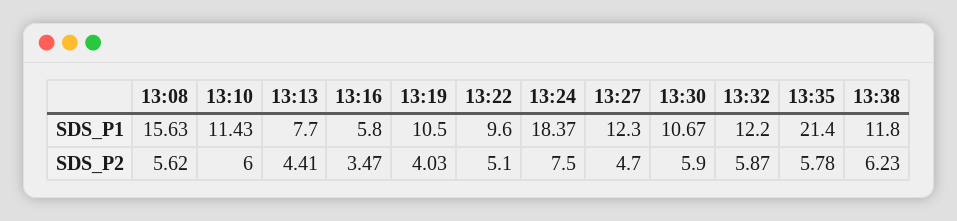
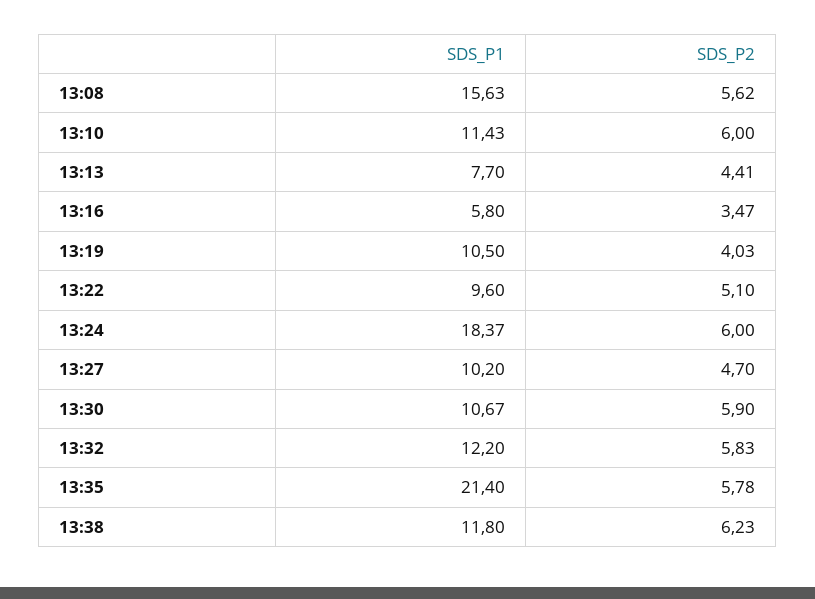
13:27, SDS_P1: 12.3 -> 10.2
13:24, SDS_P2: 7.5 -> 6
13:32, SDS_P2: 5.87 -> 5.83

